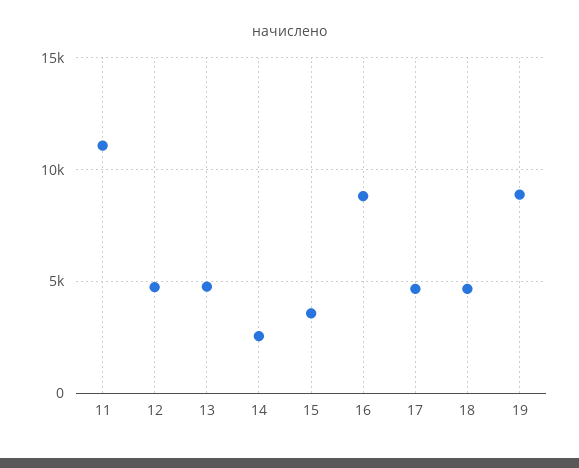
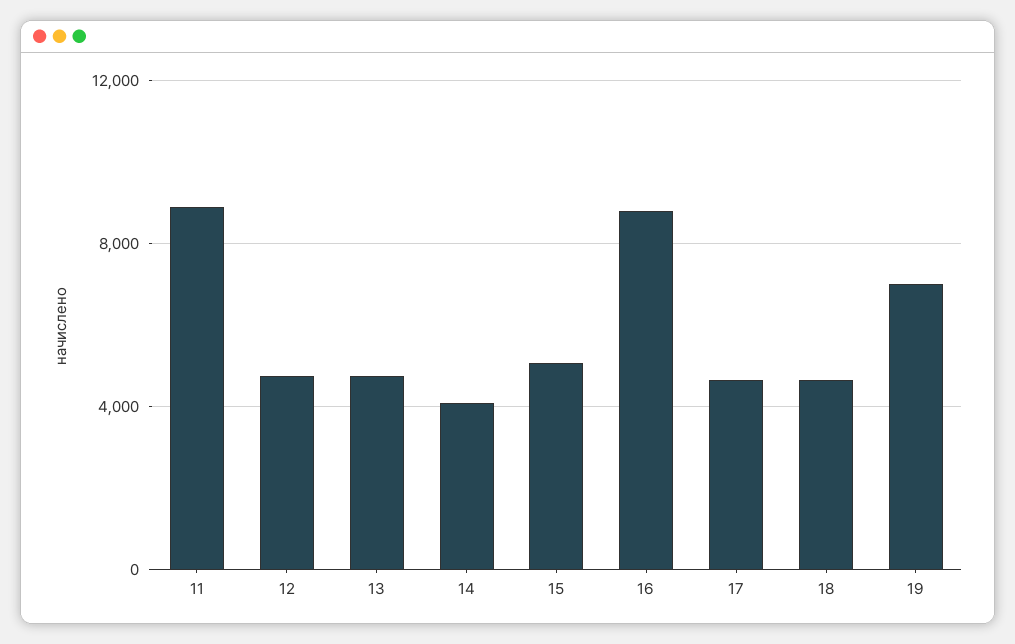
11: 11000 -> 9000
14: 2500 -> 4000
15: 3500 -> 5000
19: 9000 -> 7000

